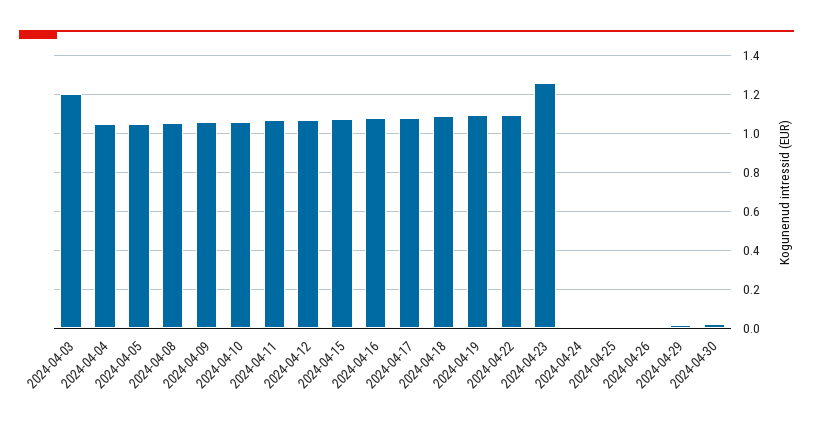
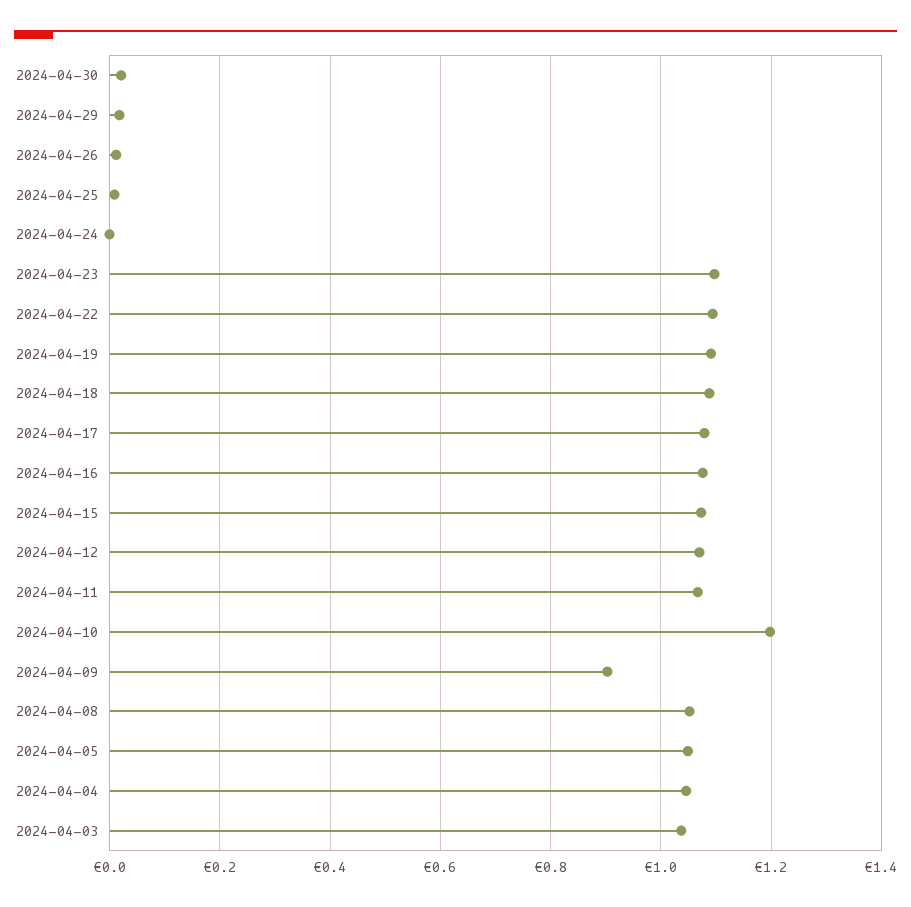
2024-04-03: 1.2 -> 1.04
2024-04-09: 1.05 -> 0.9
2024-04-10: 1.05 -> 1.2
2024-04-23: 1.25 -> 1.1

